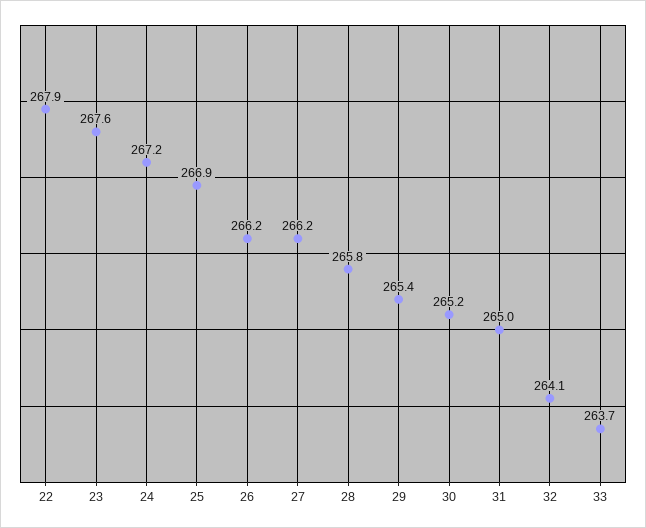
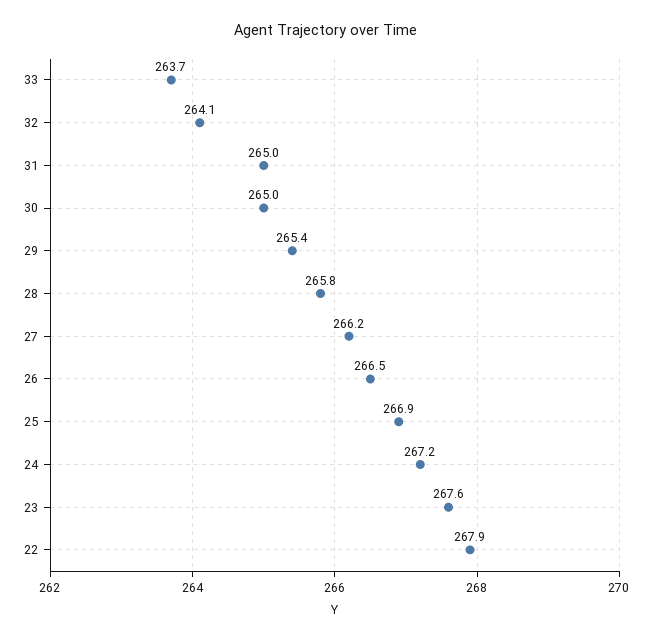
26: 266.2 -> 266.5
30: 265.2 -> 265

